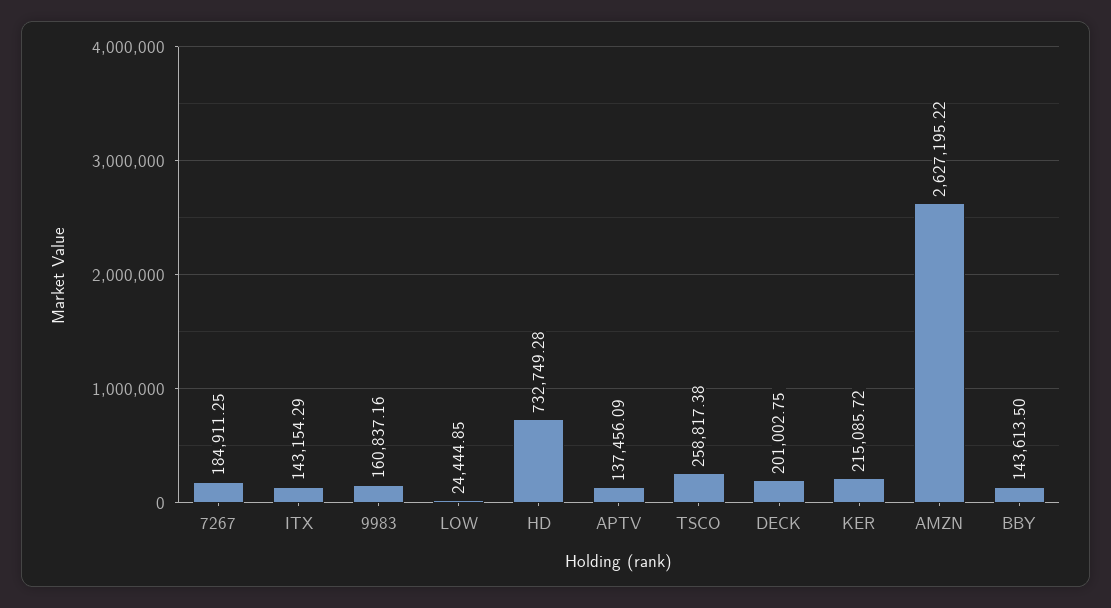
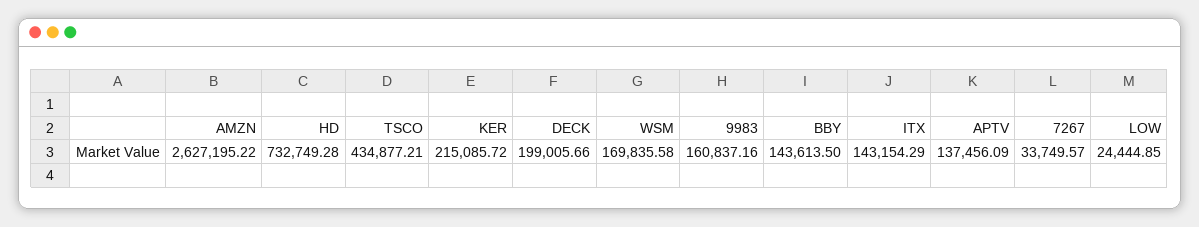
7267: 184911.25 -> 33749.57
TSCO: 258817.38 -> 434877.21
DECK: 201002.75 -> 199005.66
WSM: none -> 169835.58

